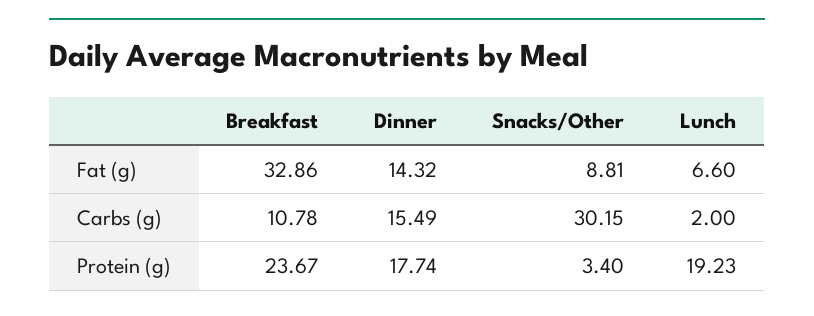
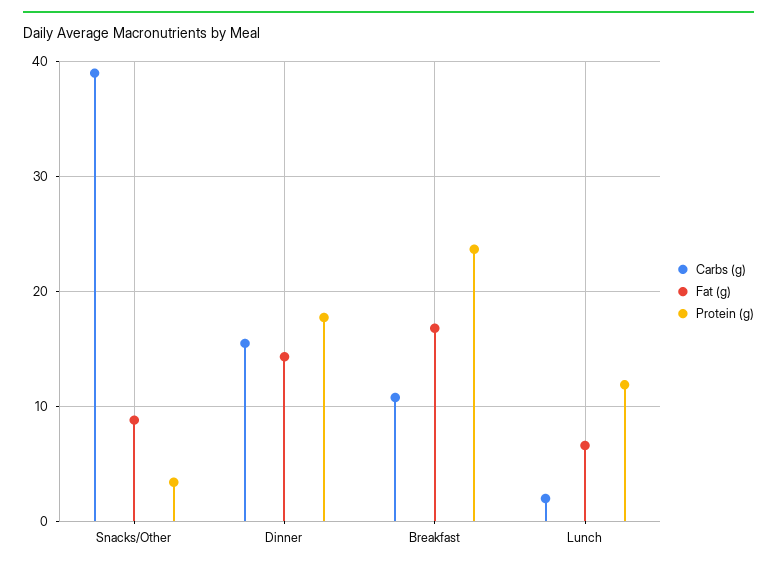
Fat (g), Breakfast: 32.86 -> 17
Carbs (g), Snacks/Other: 30.15 -> 39
Protein (g), Lunch: 19.23 -> 12

